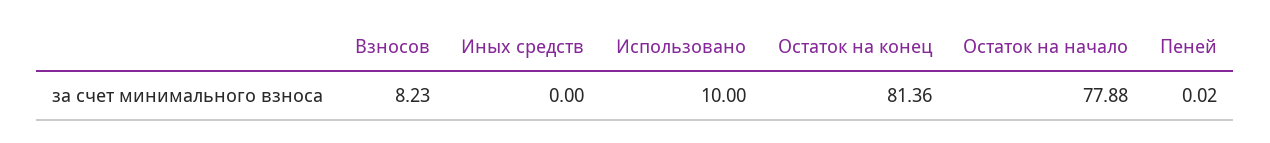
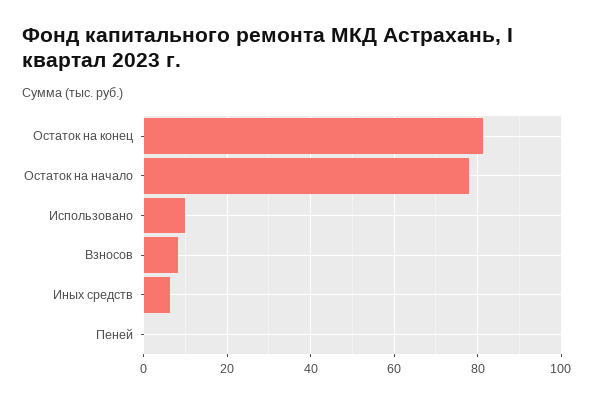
Иных средств: 0 -> 6

